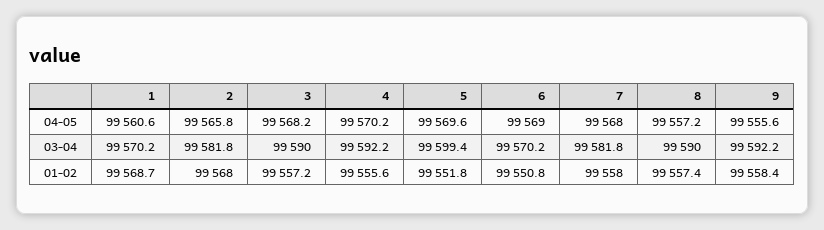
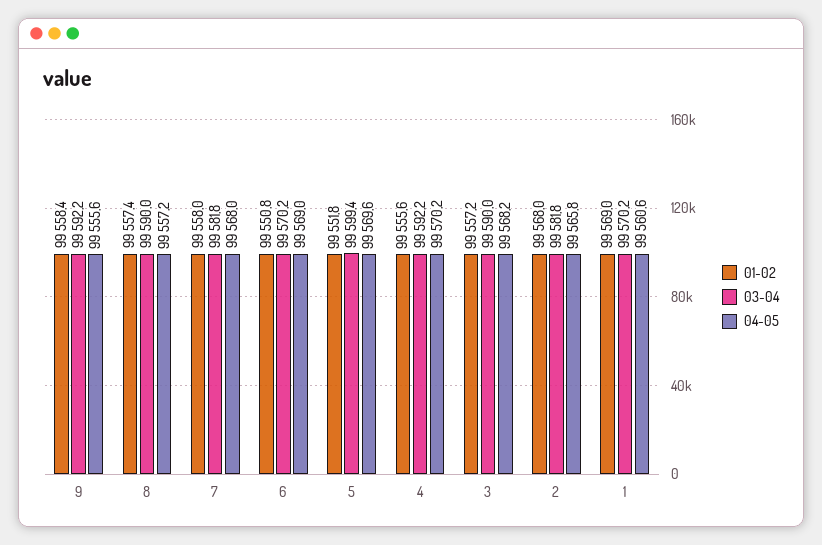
01-02, 1: 99568.7 -> 99569

